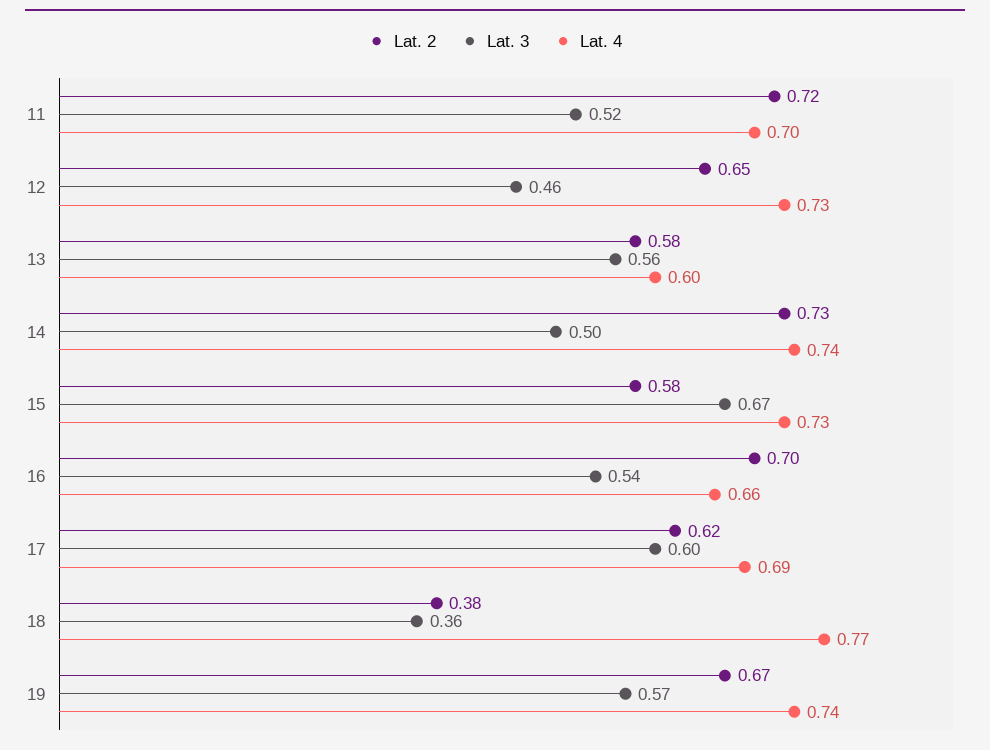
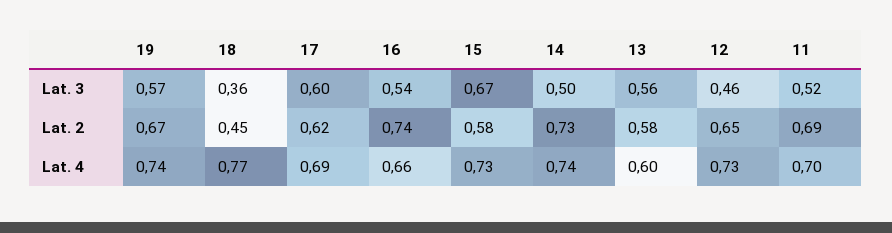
Lat. 2, 11: 0.72 -> 0.69
Lat. 2, 16: 0.7 -> 0.74
Lat. 2, 18: 0.38 -> 0.45

